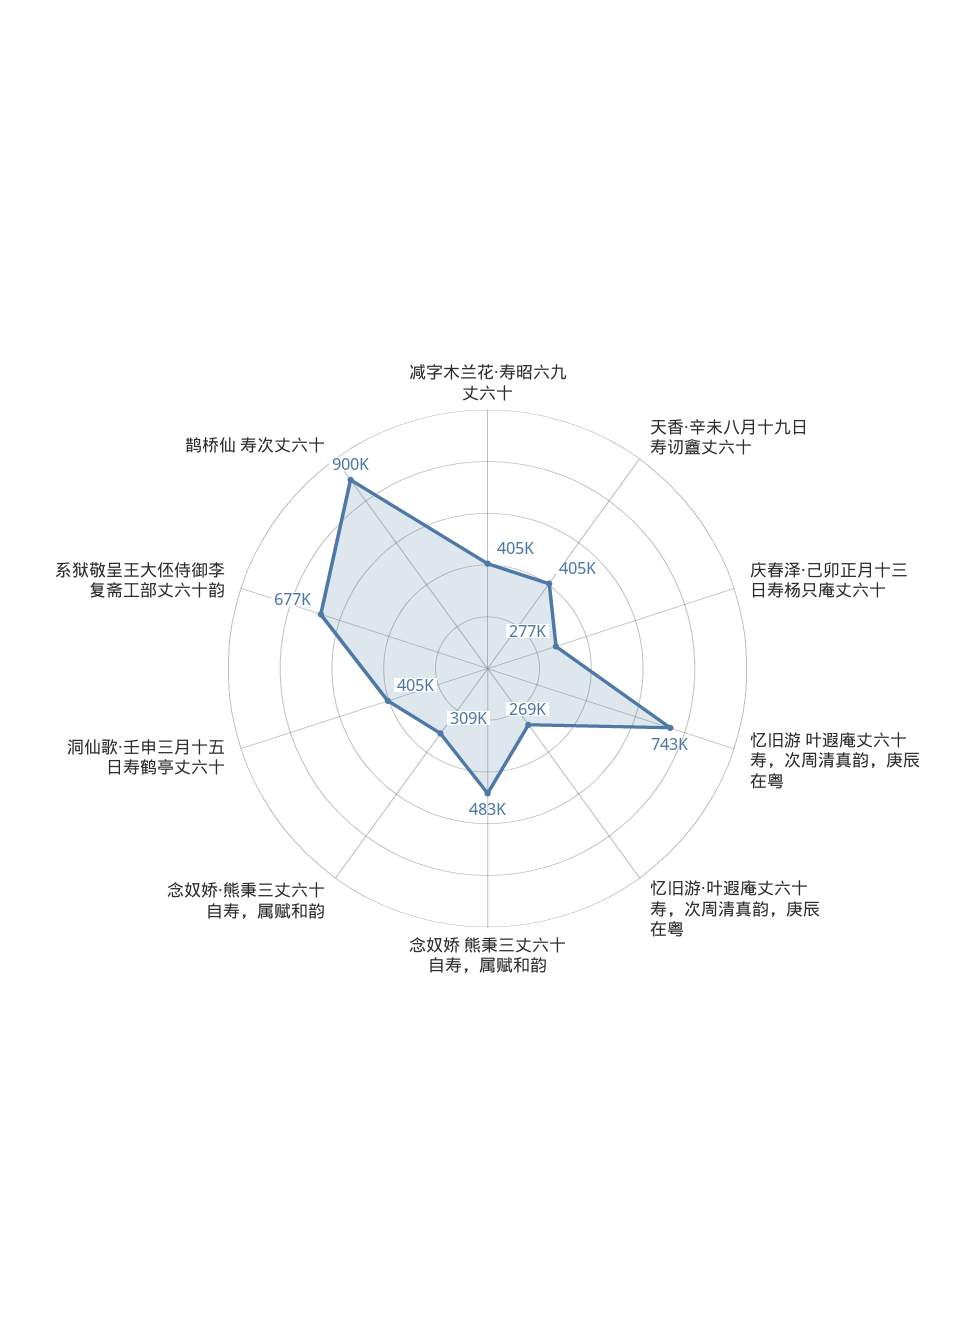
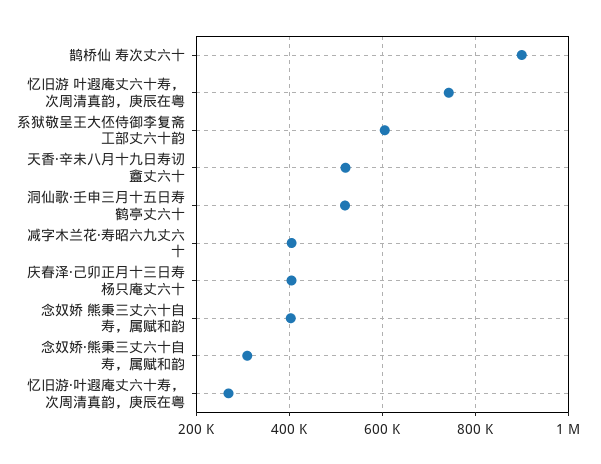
天香·辛未八月十九日寿讱盦丈六十: 405000 -> 520000
庆春泽·己卯正月十三日寿杨只庵丈六十: 277000 -> 400000
念奴娇 熊秉三丈六十自寿，属赋和韵: 483000 -> 400000
洞仙歌·壬申三月十五日寿鹤亭丈六十: 405000 -> 520000
系狱敬呈王大伾侍御李复斋工部丈六十韵: 677000 -> 600000

